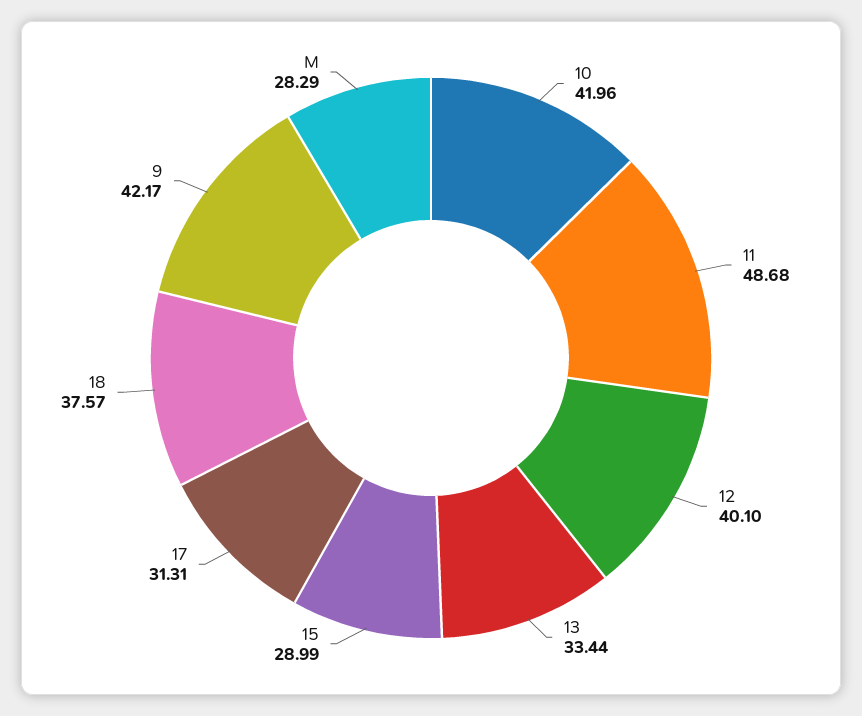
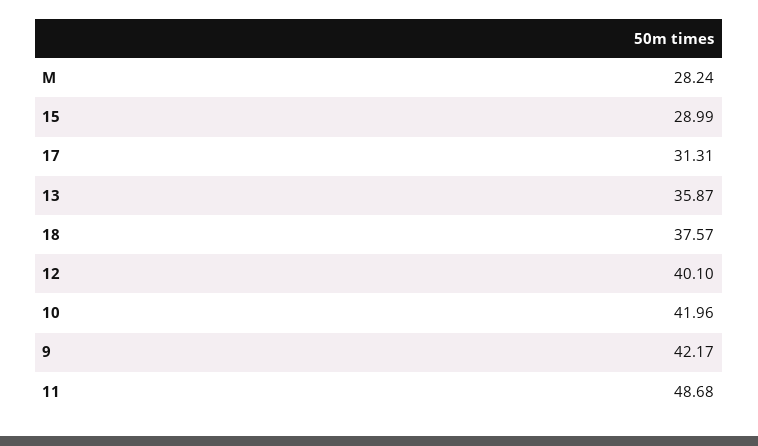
13: 33.44 -> 35.87
M: 28.29 -> 28.24

